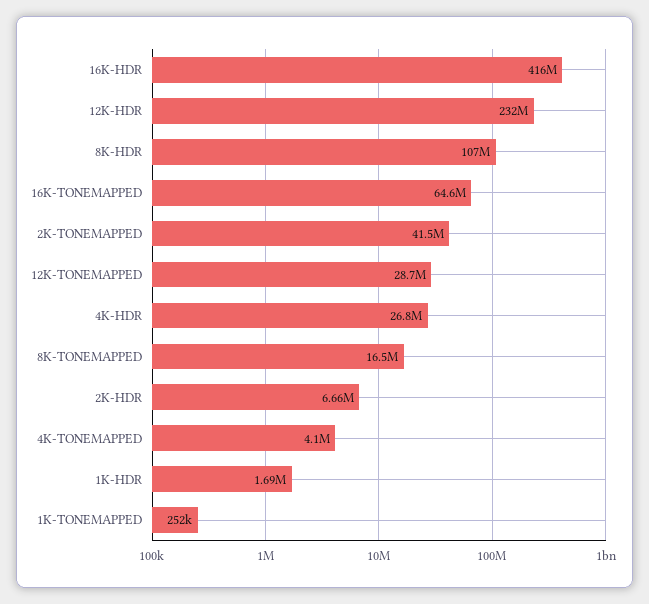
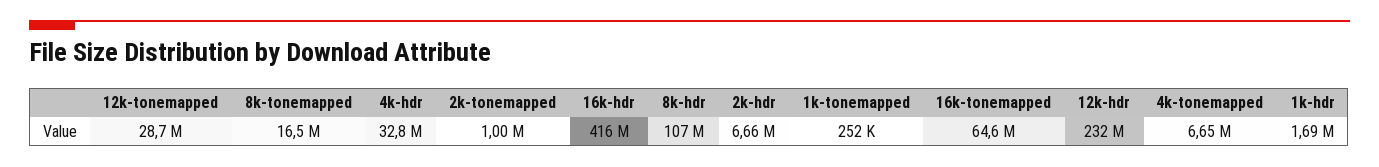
2K-TONEMAPPED: 41500000 -> 1000000
4K-HDR: 26800000 -> 32800000
4K-TONEMAPPED: 4100000 -> 6650000

